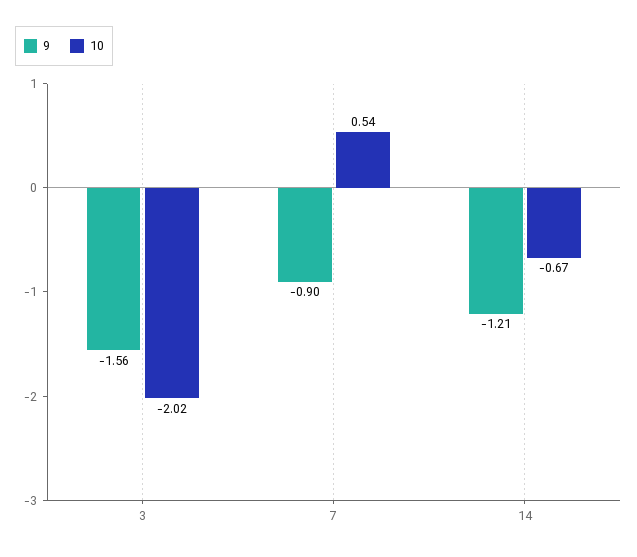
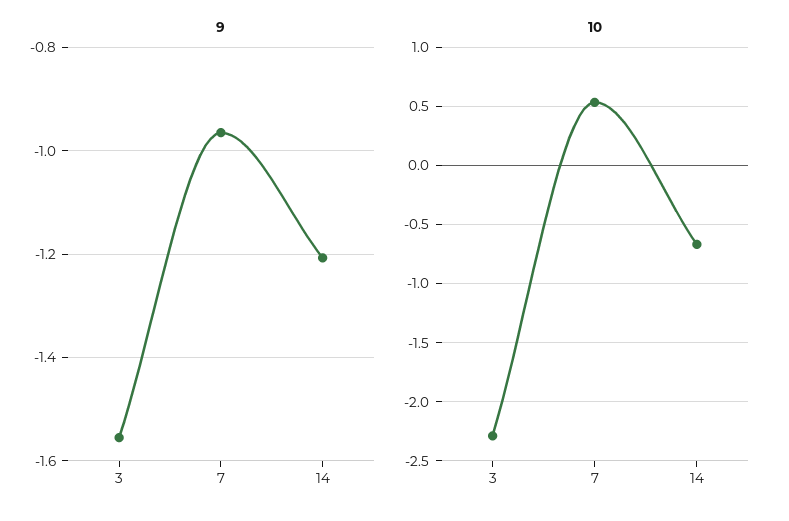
10, 3: -2.02 -> -2.3
9, 7: -0.9 -> -0.96

